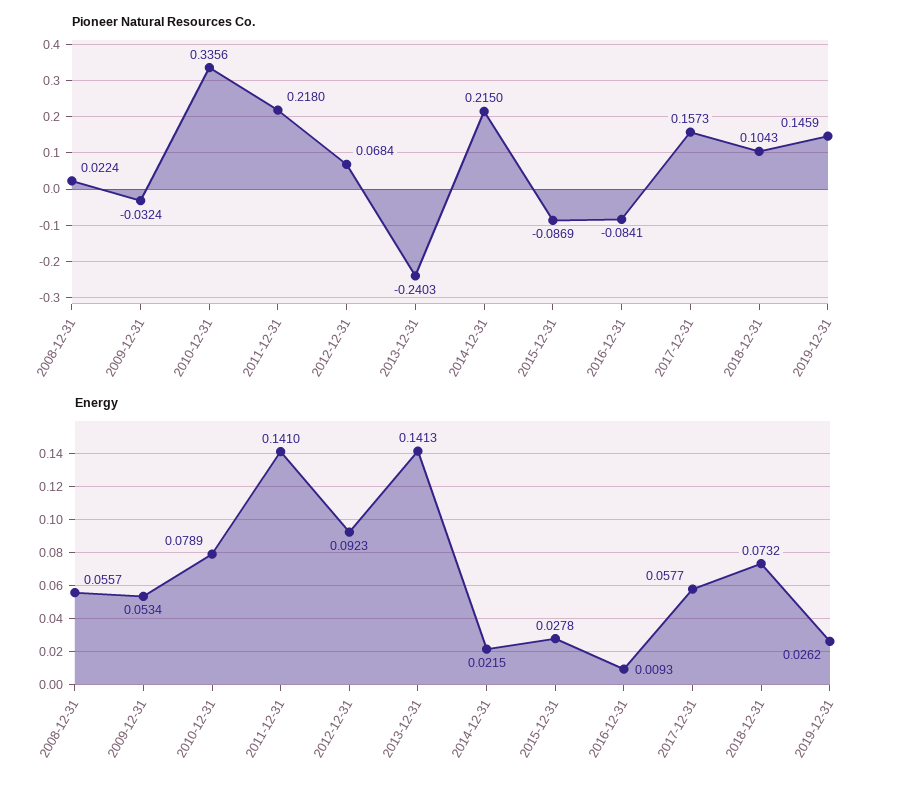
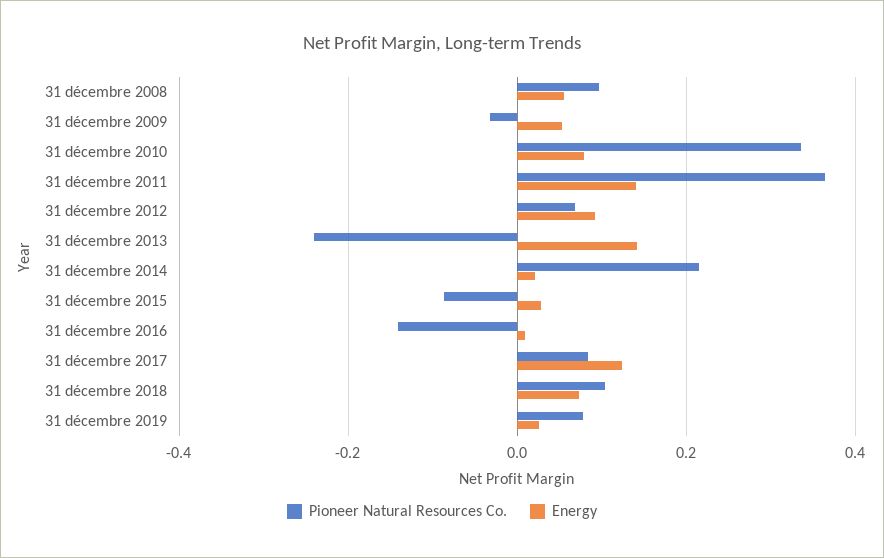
Pioneer Natural Resources Co., 2008-12-31: 0.0224 -> 0.1
Pioneer Natural Resources Co., 2011-12-31: 0.218 -> 0.36
Pioneer Natural Resources Co., 2016-12-31: -0.0841 -> -0.14
Pioneer Natural Resources Co., 2017-12-31: 0.1573 -> 0.08
Pioneer Natural Resources Co., 2019-12-31: 0.1459 -> 0.08
Energy, 2017-12-31: 0.0577 -> 0.12

